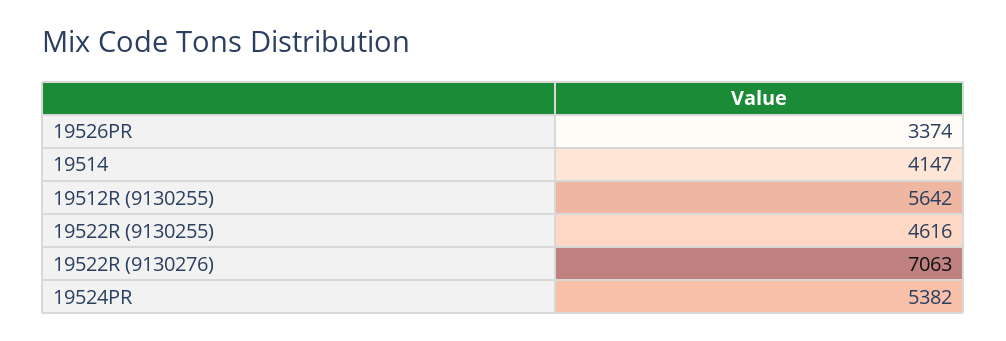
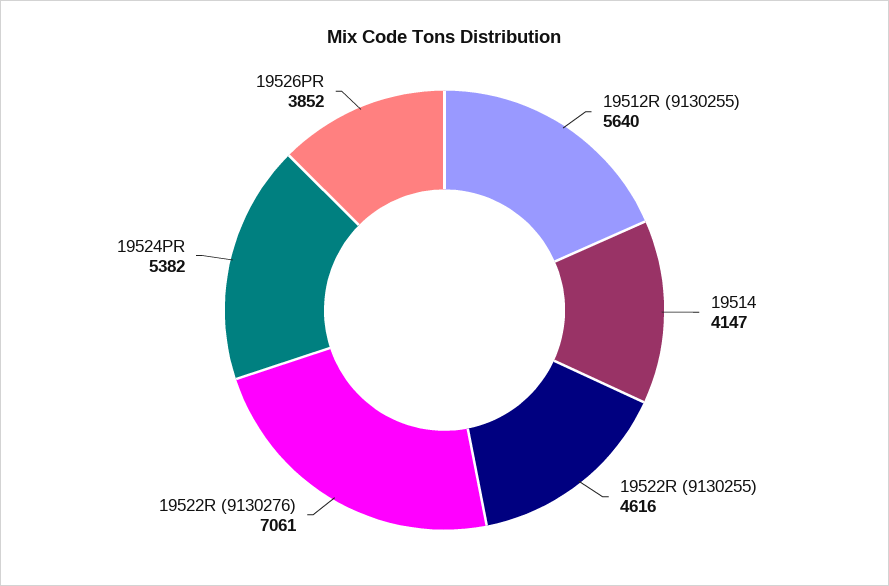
19526PR: 3374 -> 3852
19512R (9130255): 5642 -> 5640
19522R (9130276): 7063 -> 7061

